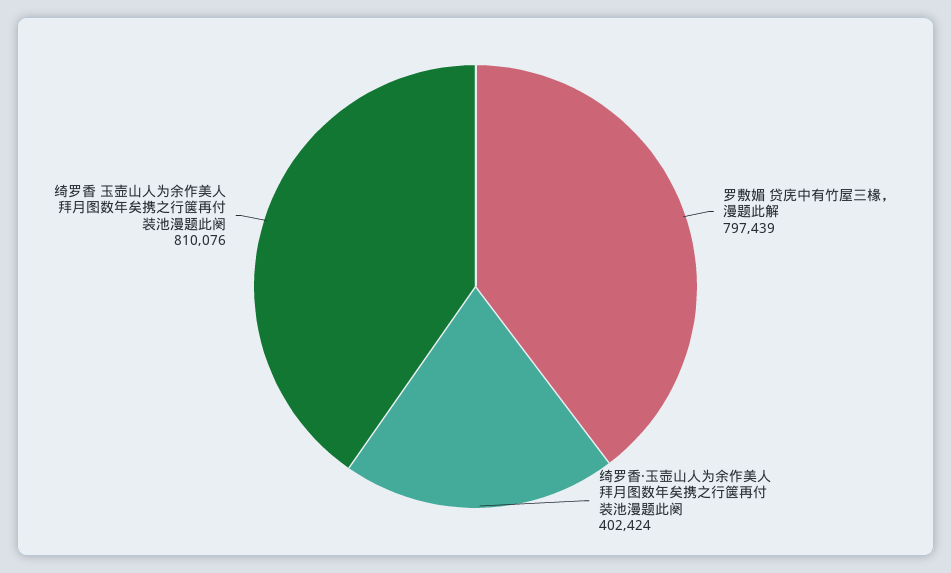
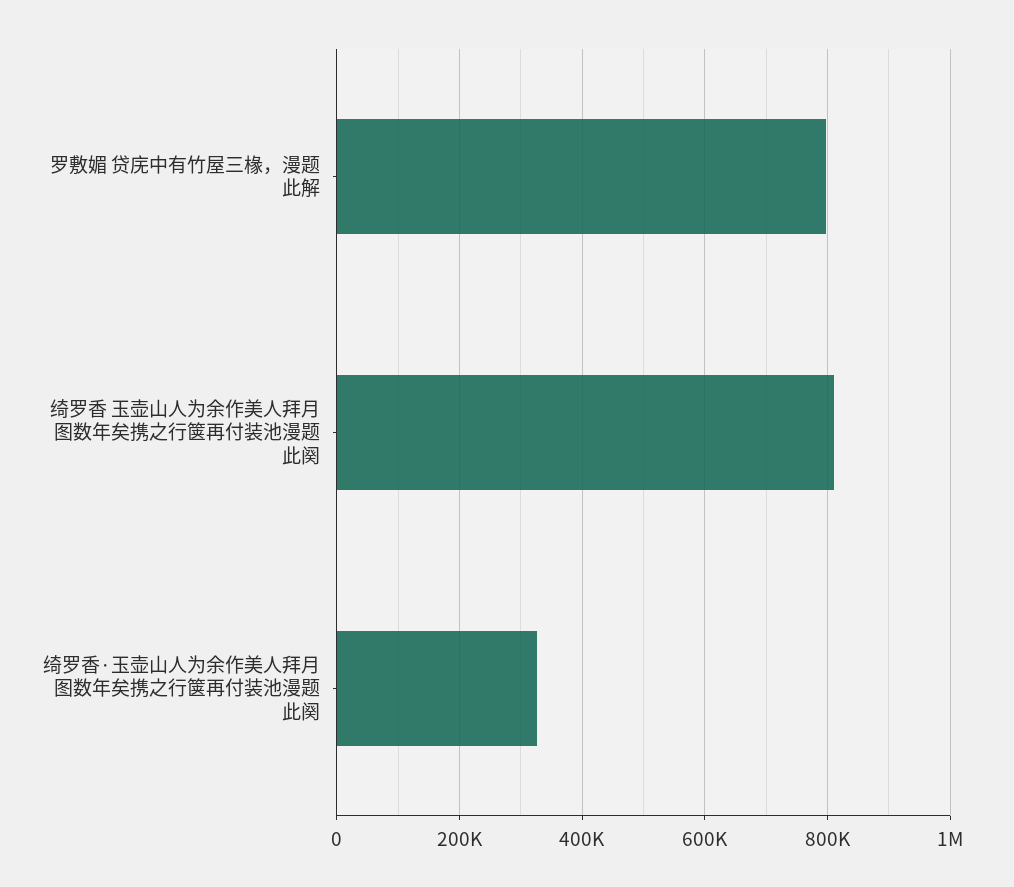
绮罗香·玉壶山人为余作美人拜月图数年矣携之行箧再付装池漫题此阕: 402424 -> 320000

